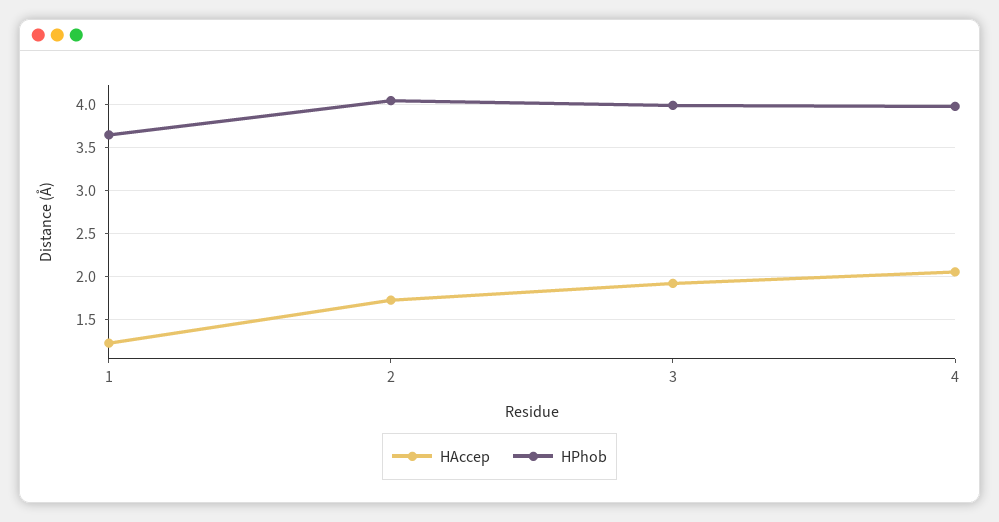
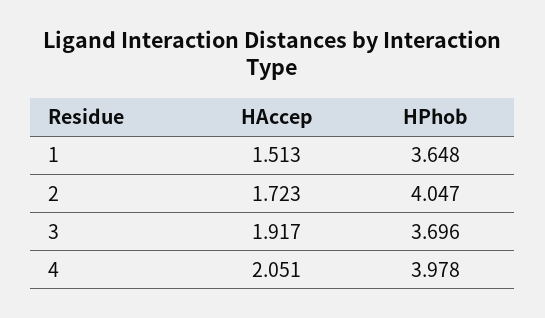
HAccep, 1: 1.2 -> 1.513
HPhob, 3: 4 -> 3.696

